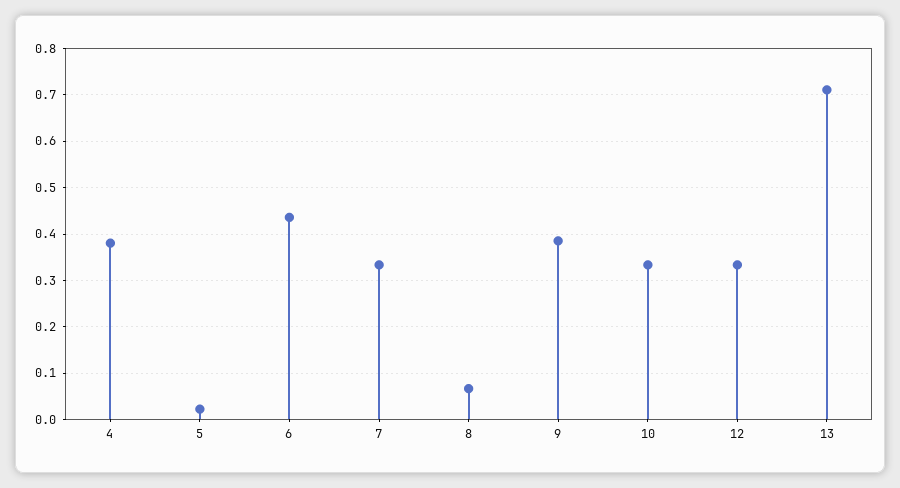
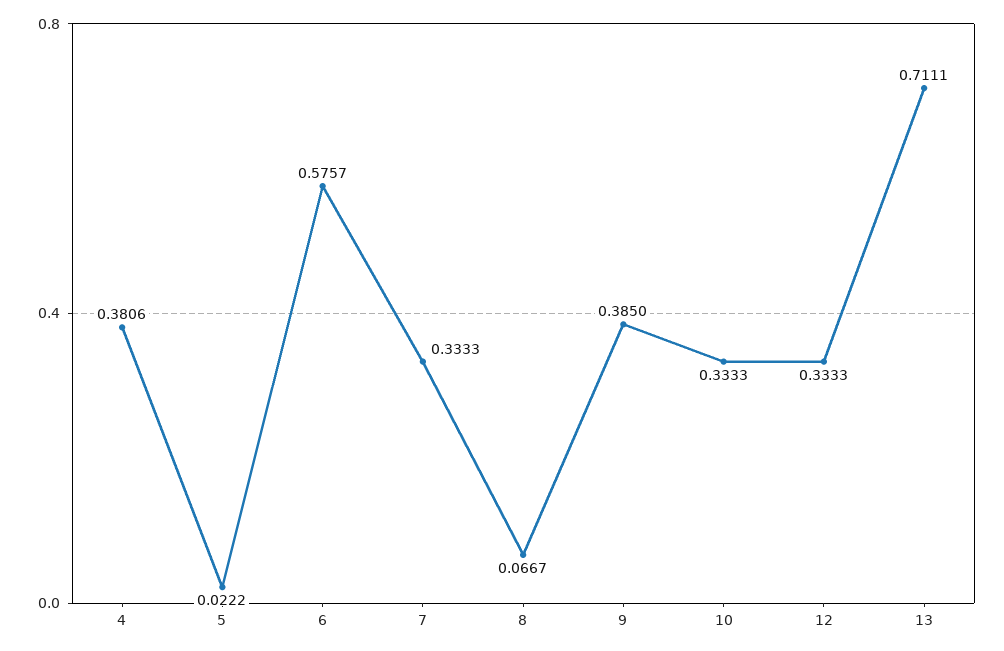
6: 0.44 -> 0.5757

